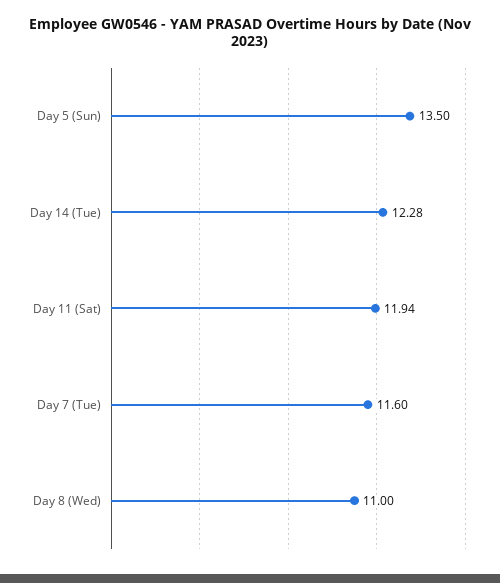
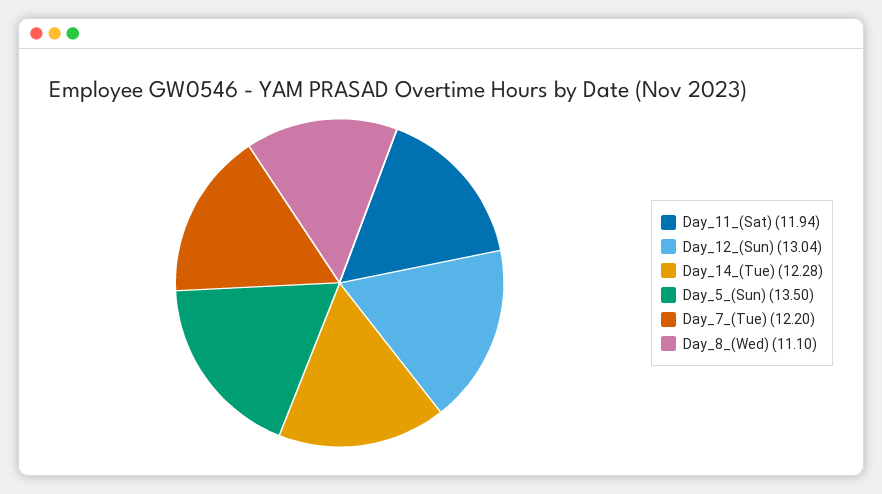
Day 7 (Tue): 11.6 -> 12.2
Day 8 (Wed): 11 -> 11.1
Day_12_(Sun): none -> 13.04

